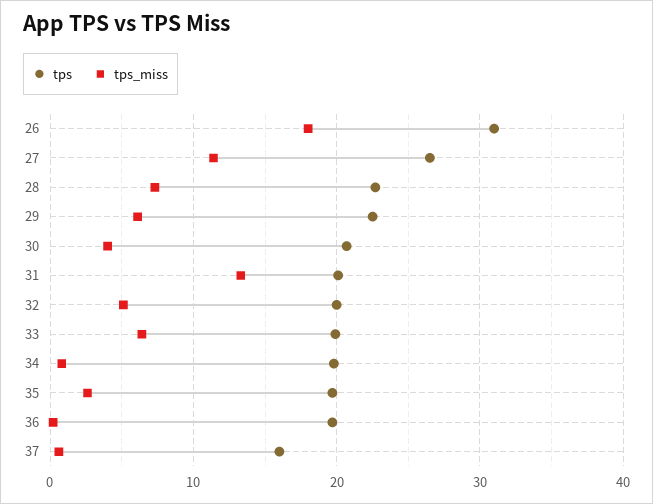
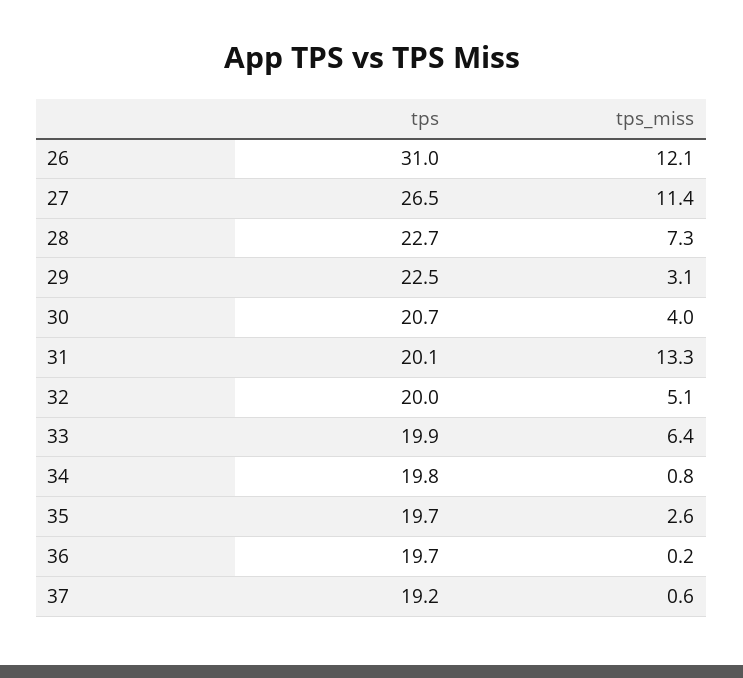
tps_miss, 26: 18 -> 12.1
tps_miss, 29: 6 -> 3.1
tps, 37: 16 -> 19.2

